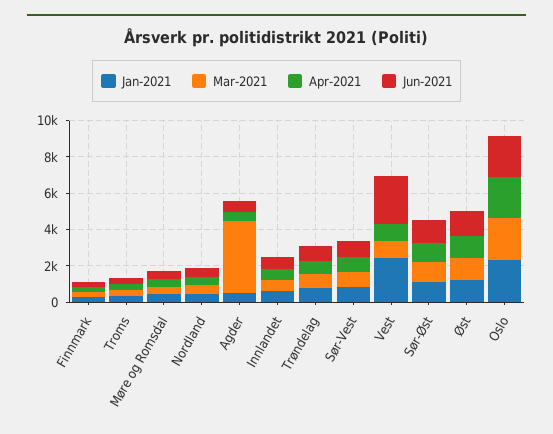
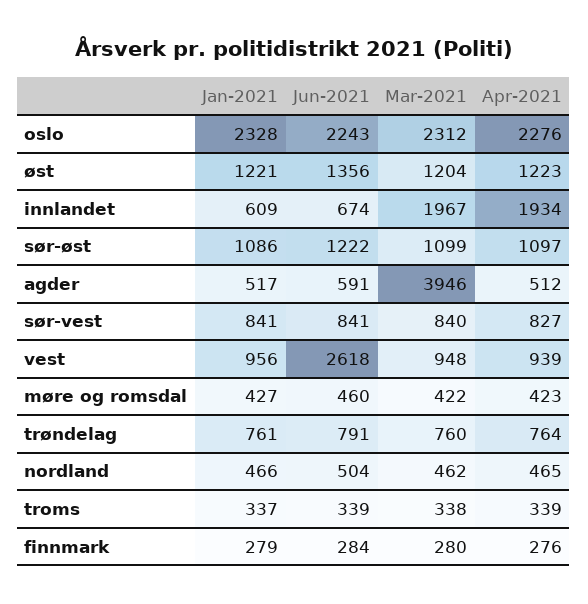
Mar-2021, Innlandet: 500 -> 1967
Apr-2021, Innlandet: 500 -> 1934
Jan-2021, Vest: 2500 -> 956

